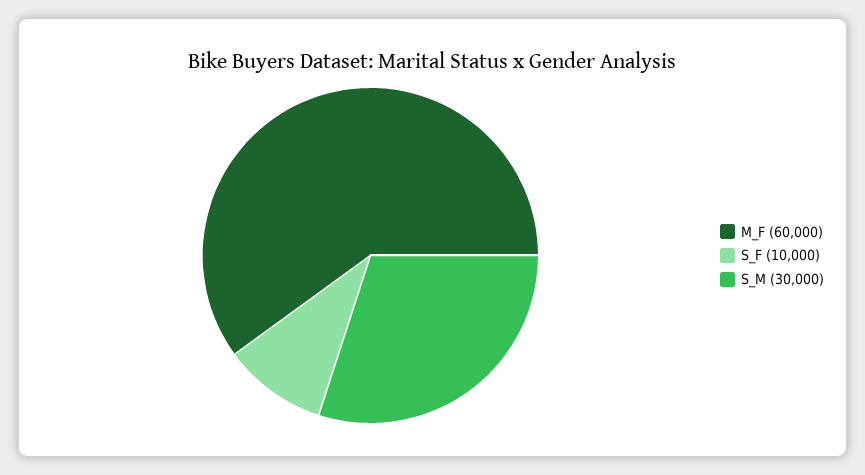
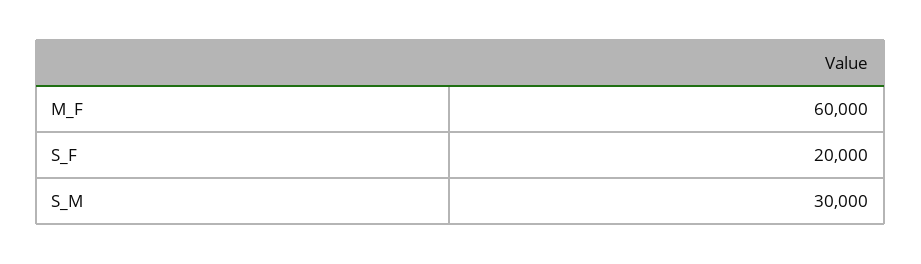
S_F: 10000 -> 20000

